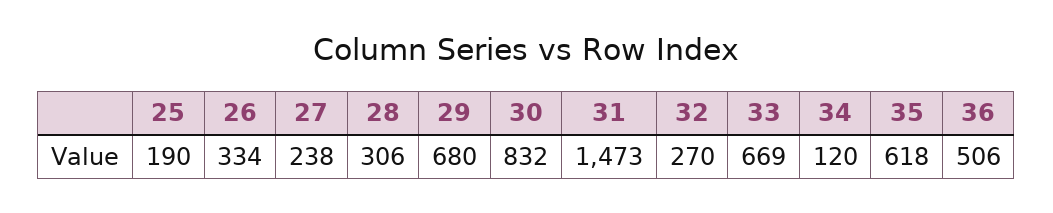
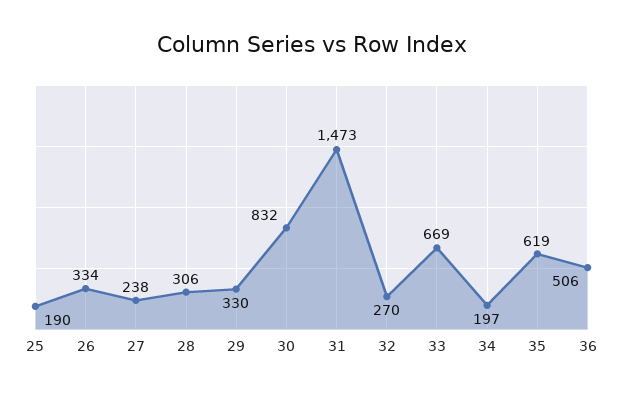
29: 680 -> 330
34: 120 -> 197
35: 618 -> 619

